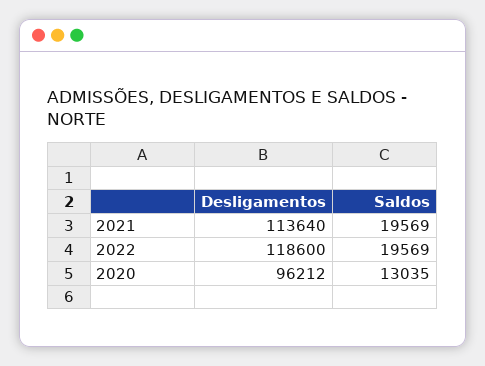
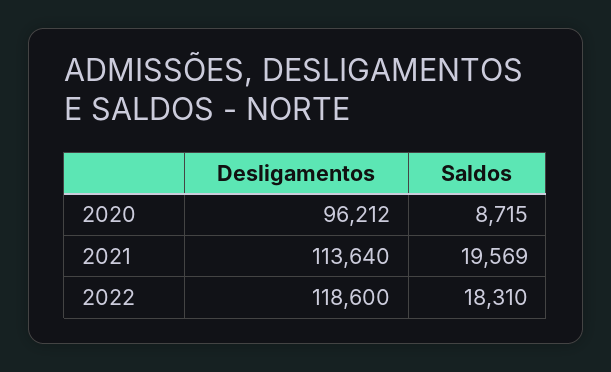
Saldos, 2022: 19569 -> 18310
Saldos, 2020: 13035 -> 8715

